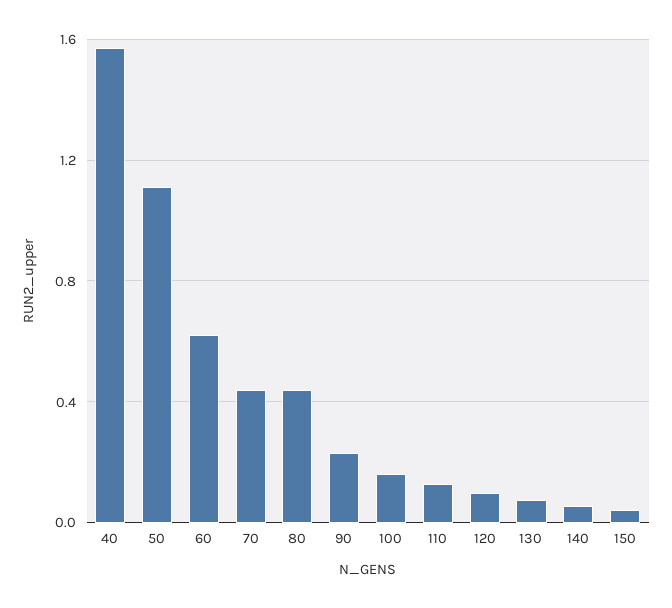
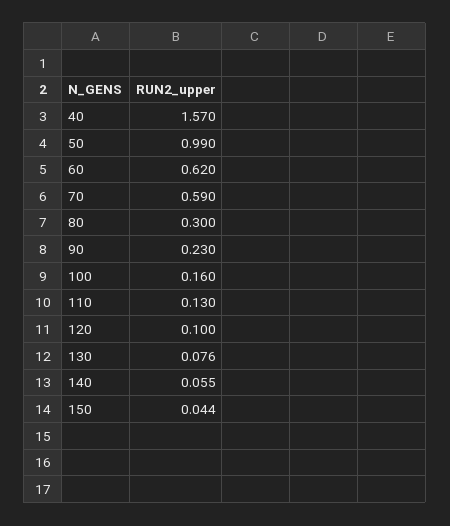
50: 1.1 -> 0.99
70: 0.45 -> 0.59
80: 0.45 -> 0.3

